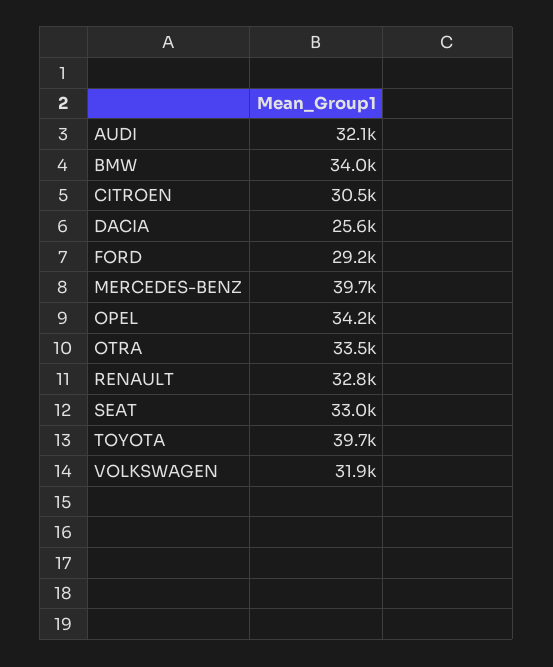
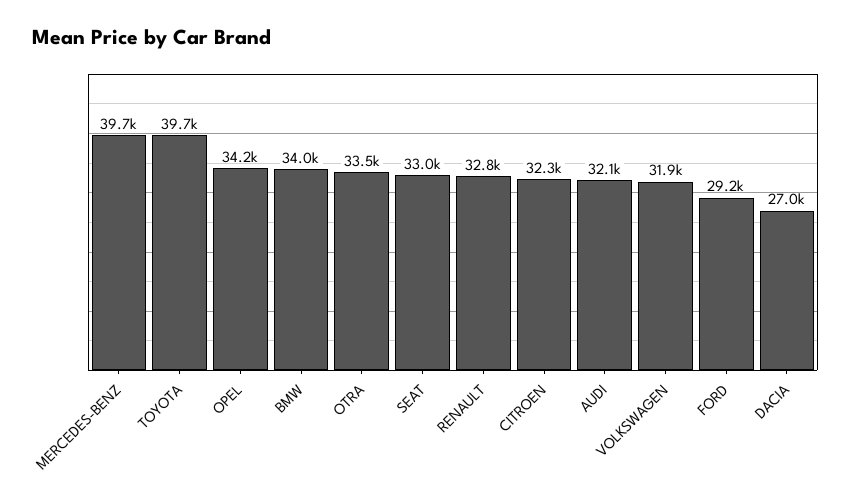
CITROEN: 30500 -> 32300
DACIA: 25600 -> 27000

